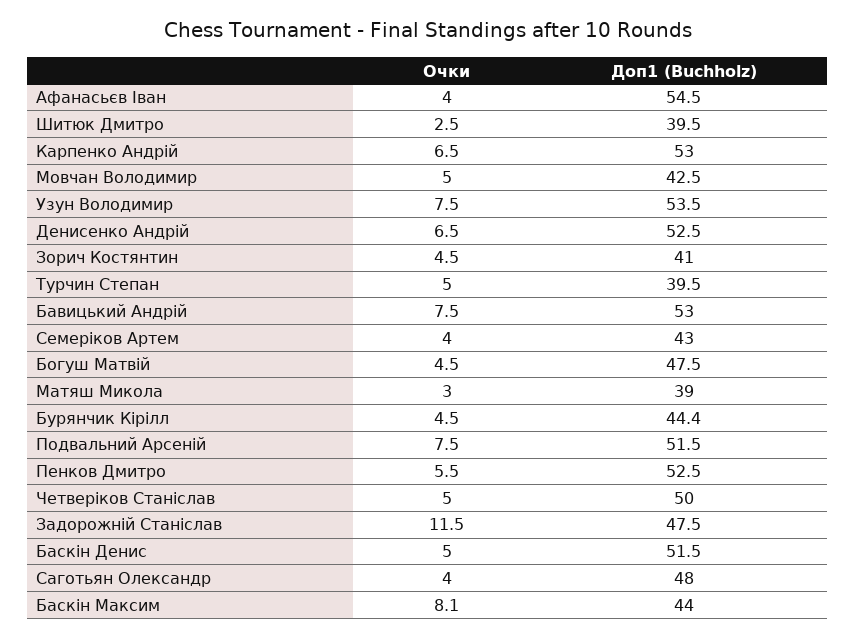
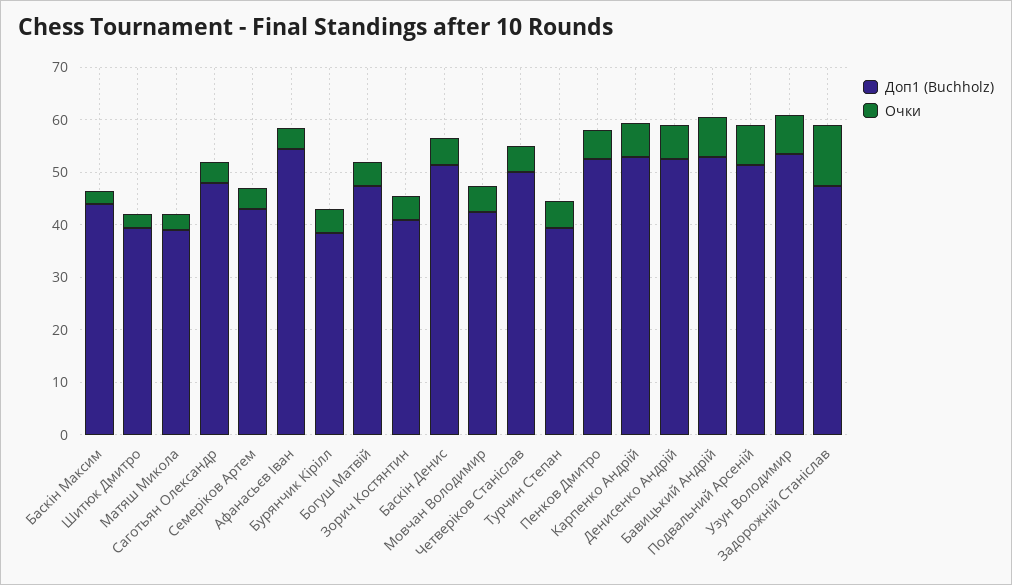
Доп1 (Buchholz), Бурянчик Кірілл: 44.4 -> 38
Очки, Баскін Максим: 8.1 -> 2

